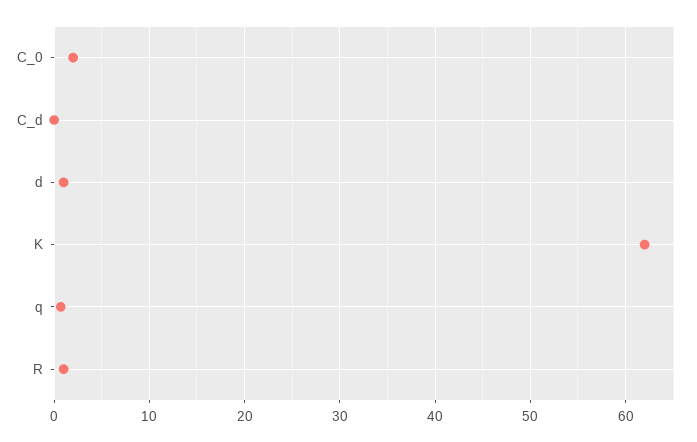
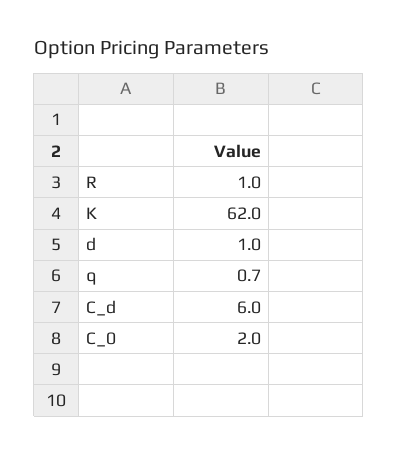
C_d: 0 -> 6

